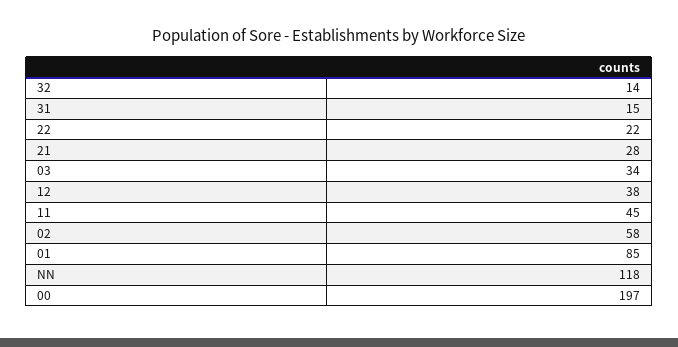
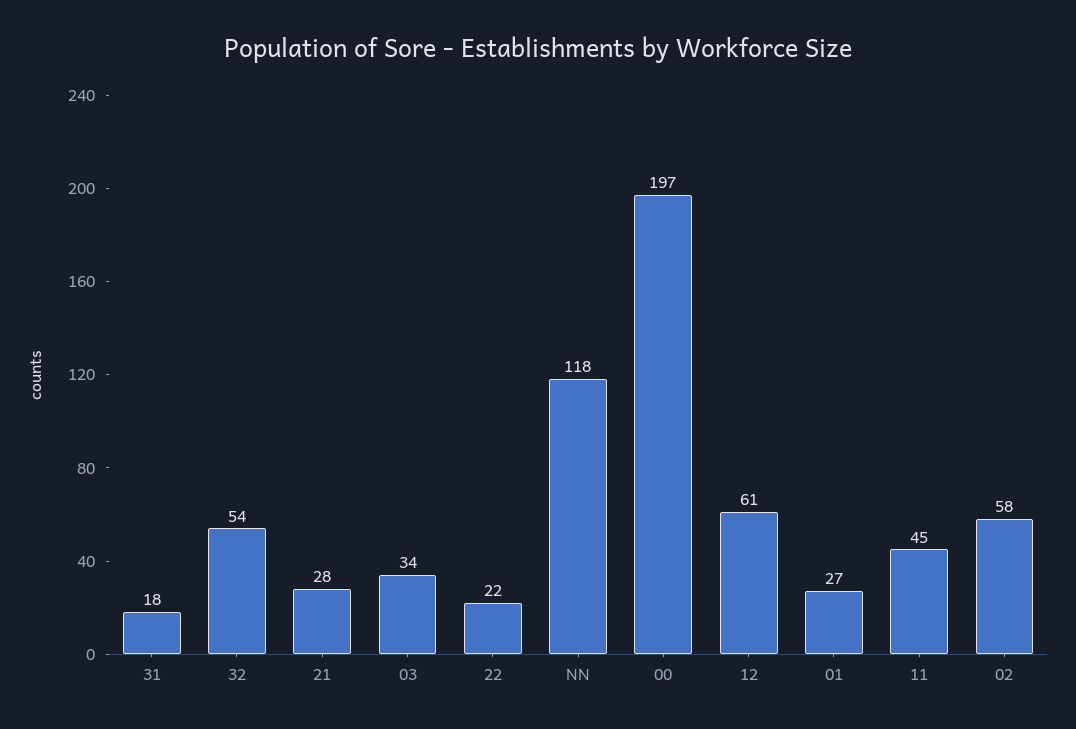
32: 14 -> 54
31: 15 -> 18
12: 38 -> 61
01: 85 -> 27

